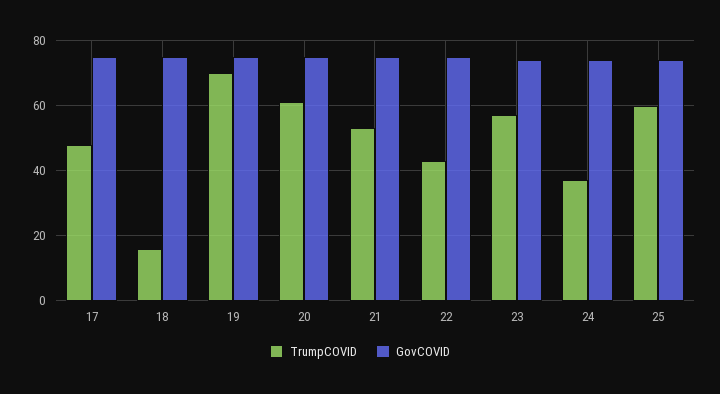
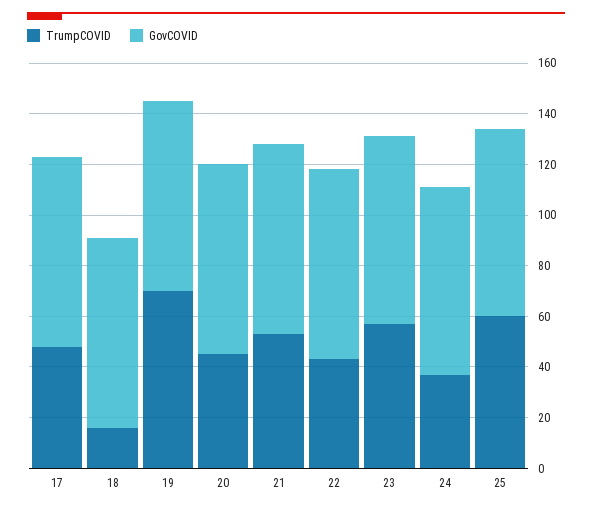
TrumpCOVID, 20: 60 -> 45

